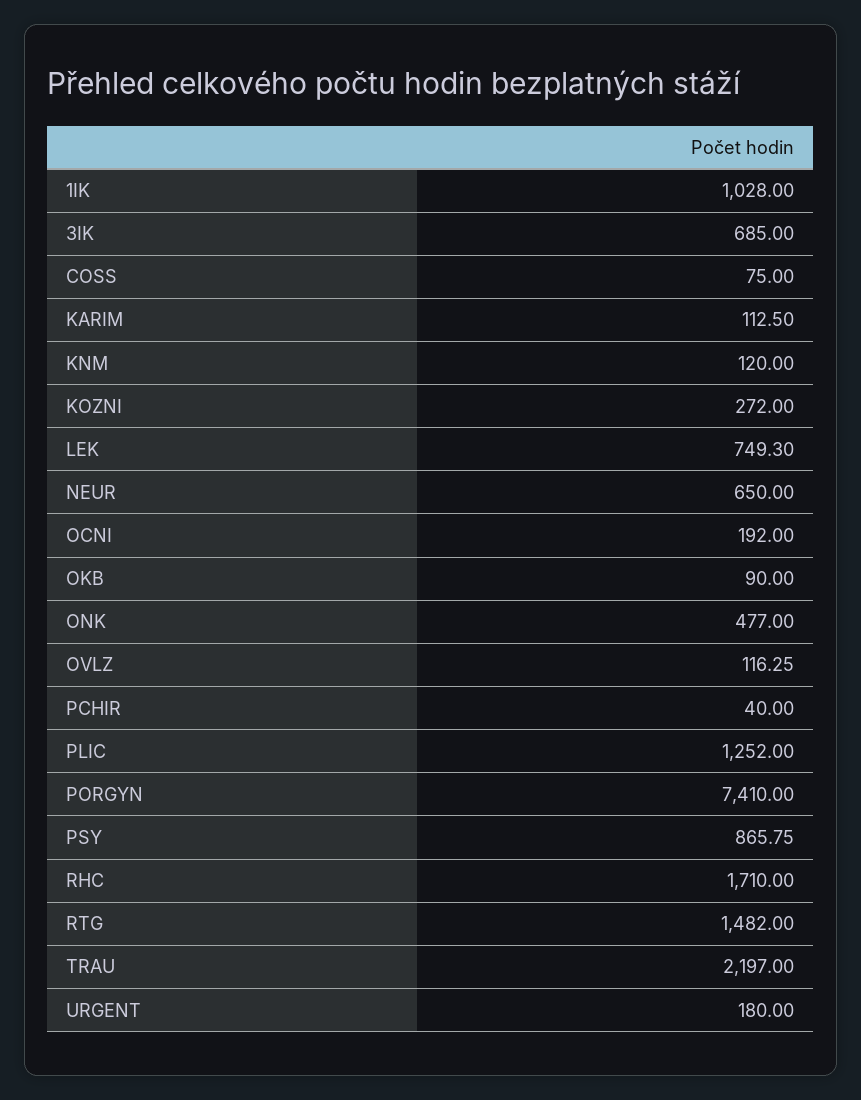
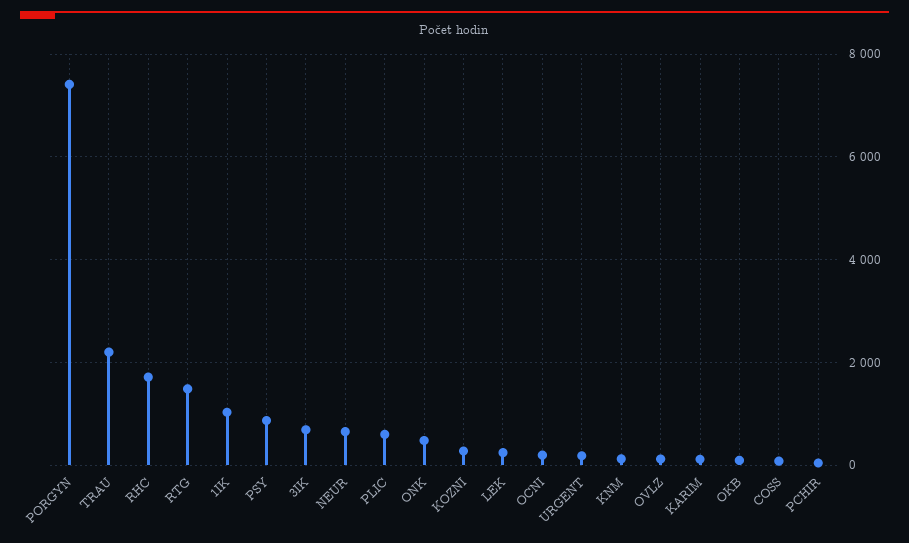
LEK: 749.3 -> 200
PLIC: 1252 -> 600

